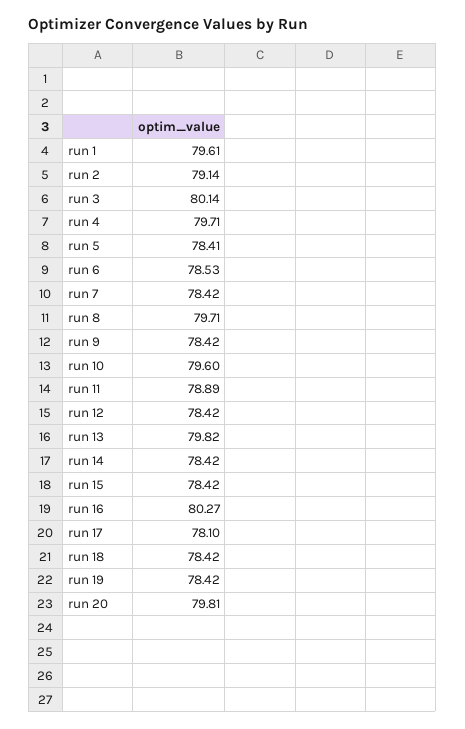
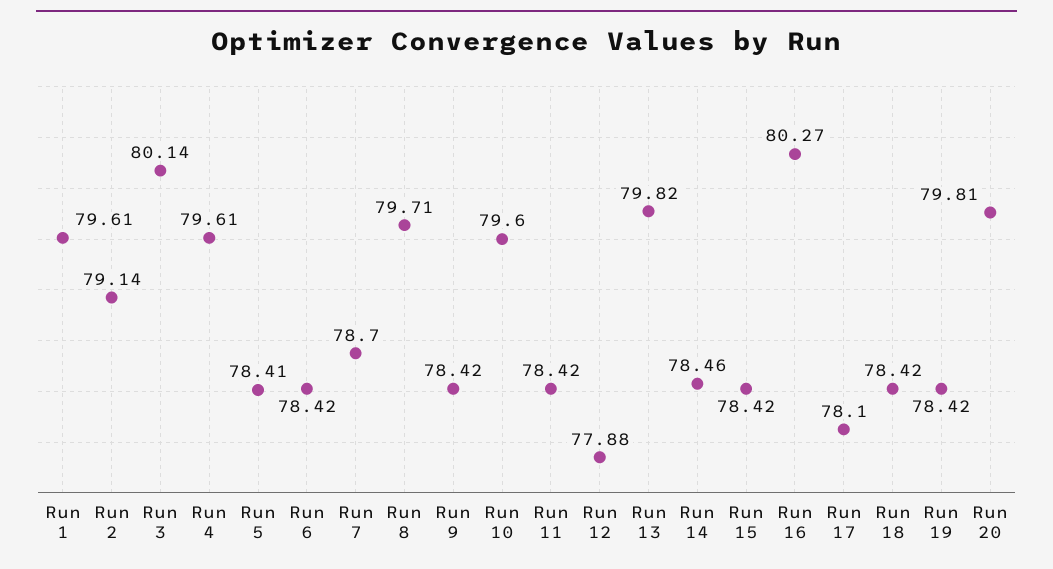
run 4: 79.71 -> 79.61
run 6: 78.53 -> 78.42
run 7: 78.42 -> 78.7
run 11: 78.89 -> 78.42
run 12: 78.42 -> 77.88
run 14: 78.42 -> 78.46

